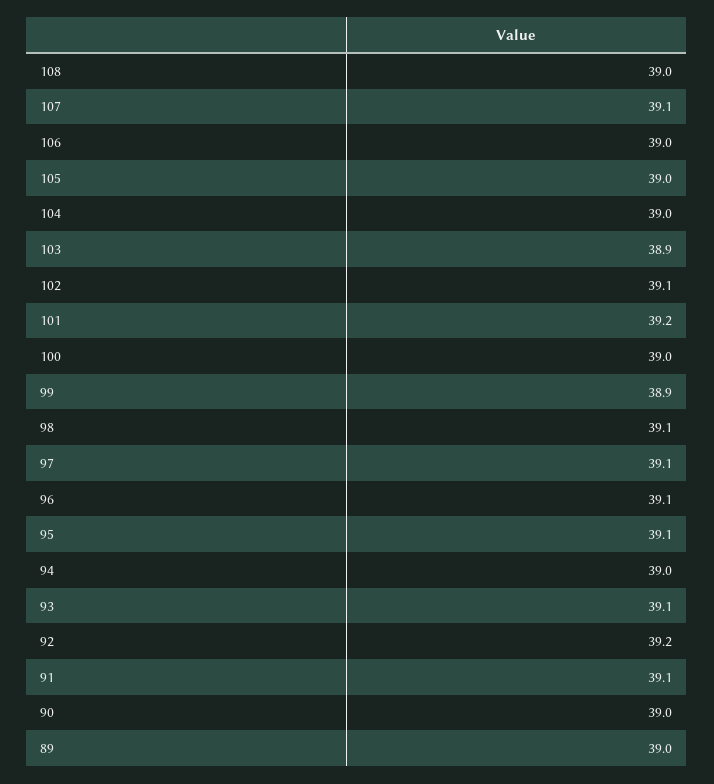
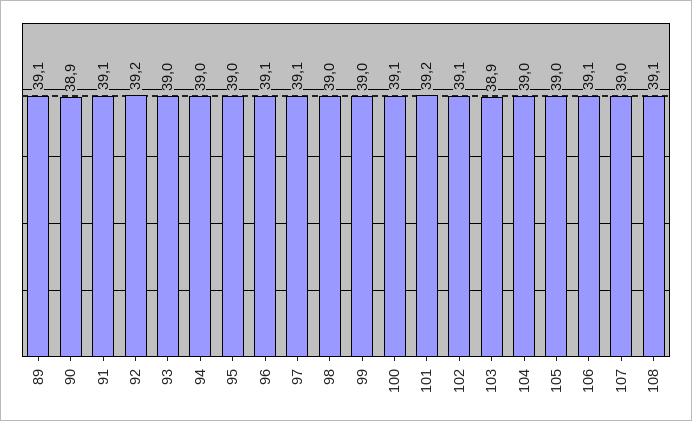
108: 39 -> 39.1
107: 39.1 -> 39
106: 39 -> 39.1
100: 39 -> 39.1
99: 38.9 -> 39
98: 39.1 -> 39
95: 39.1 -> 39
93: 39.1 -> 39
90: 39 -> 38.9
89: 39 -> 39.1

